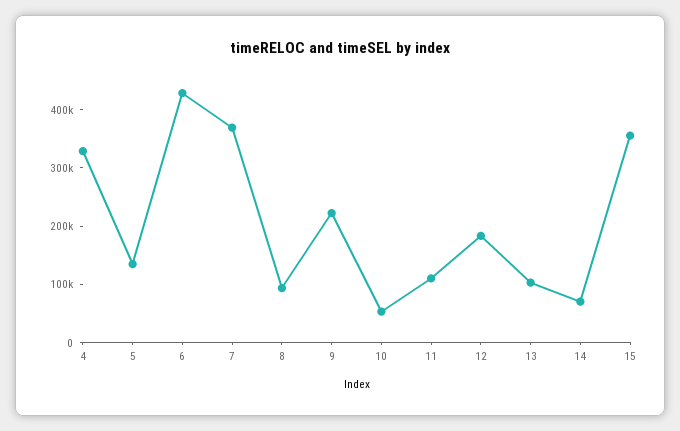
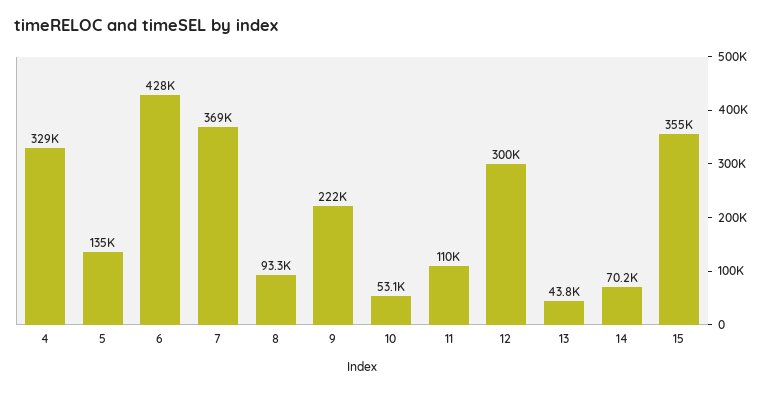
12: 180000 -> 300000
13: 100000 -> 43800

